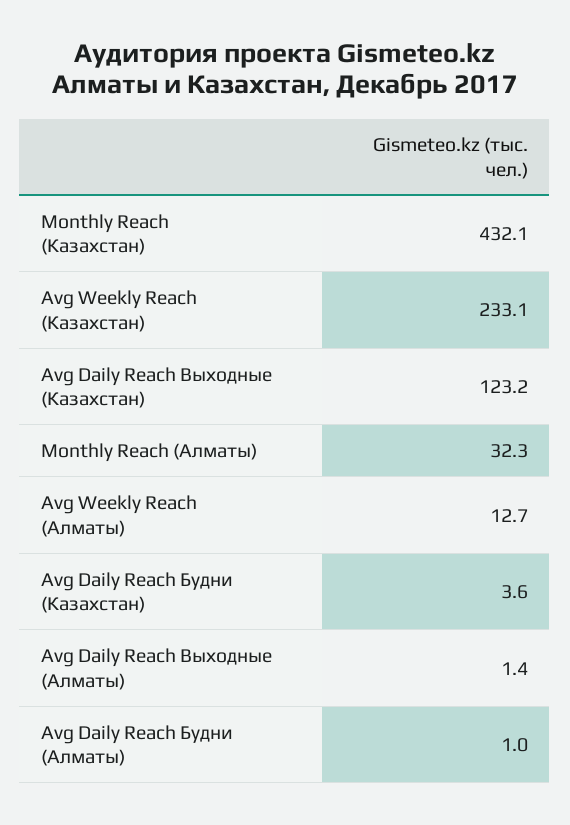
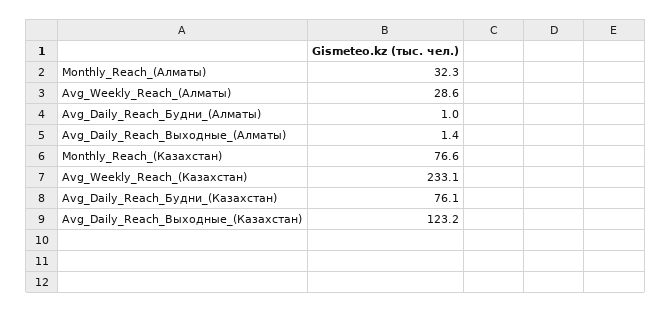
Monthly Reach (Казахстан): 432.1 -> 76.6
Avg Weekly Reach (Алматы): 12.7 -> 28.6
Avg Daily Reach Будни (Казахстан): 3.6 -> 76.1

